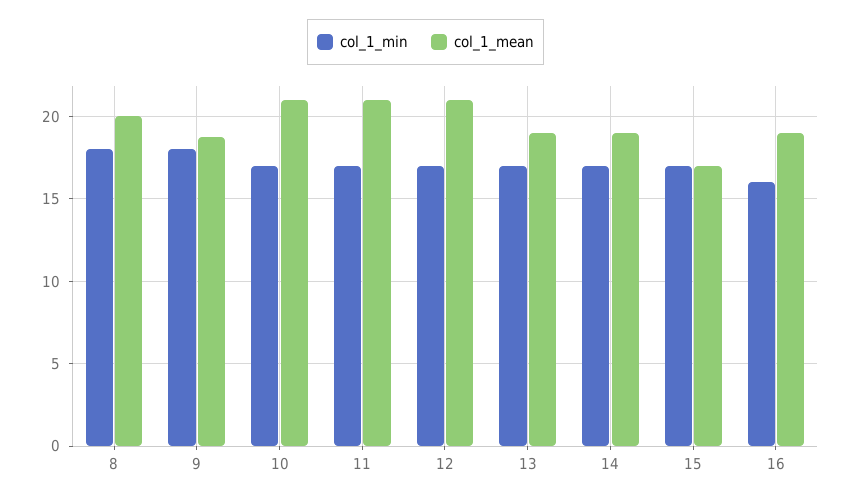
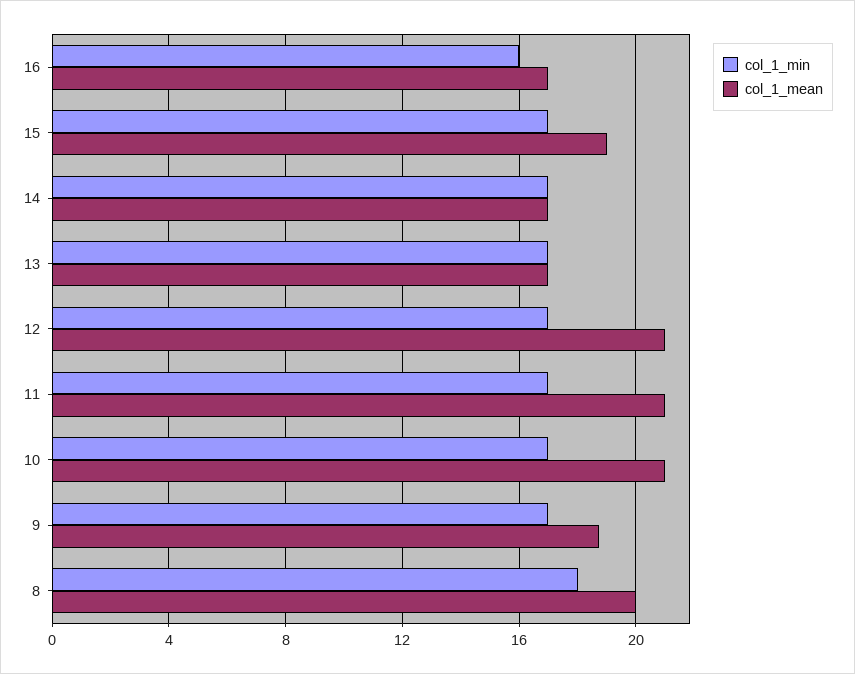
col_1_min, 9: 18 -> 17
col_1_mean, 13: 19 -> 17
col_1_mean, 14: 19 -> 17
col_1_mean, 15: 17 -> 19
col_1_mean, 16: 19 -> 17

